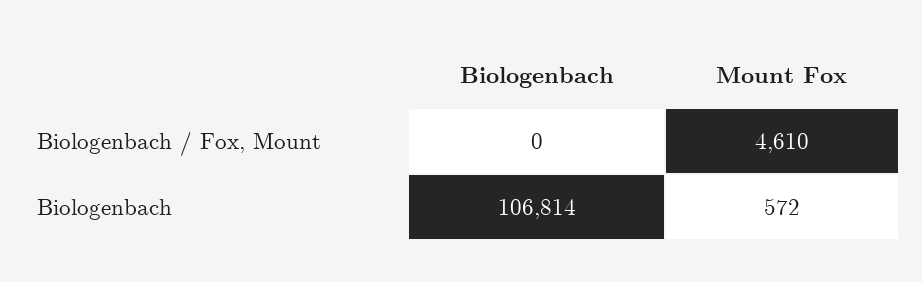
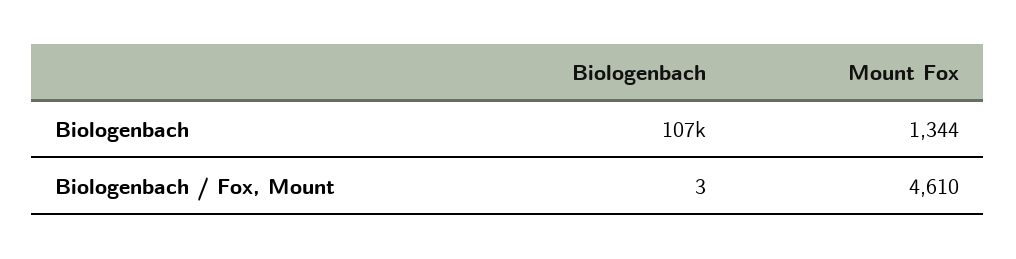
Biologenbach, Biologenbach / Fox, Mount: 0 -> 3
Mount Fox, Biologenbach: 572 -> 1344

